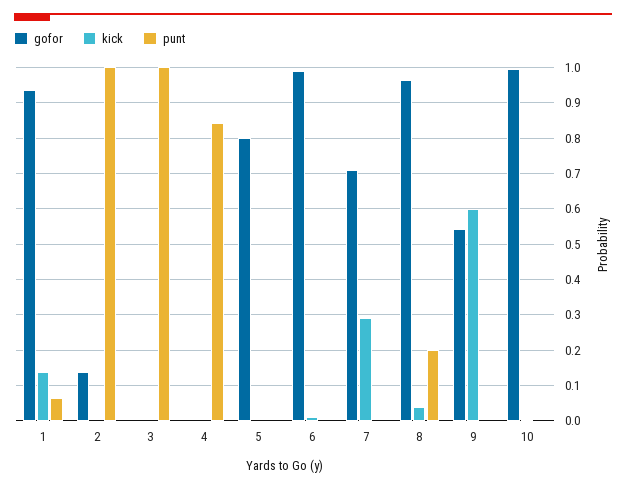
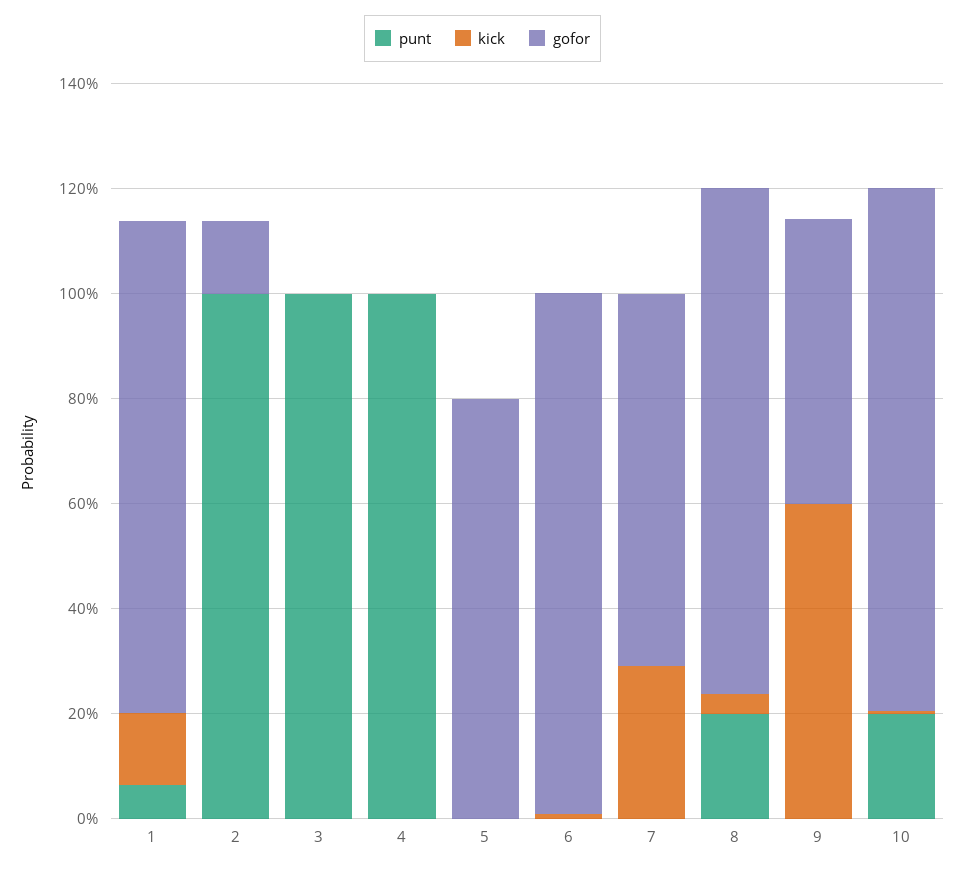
punt, 4: 0.84 -> 1
punt, 10: 0 -> 0.2

